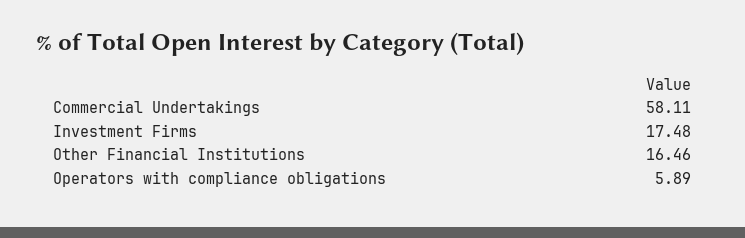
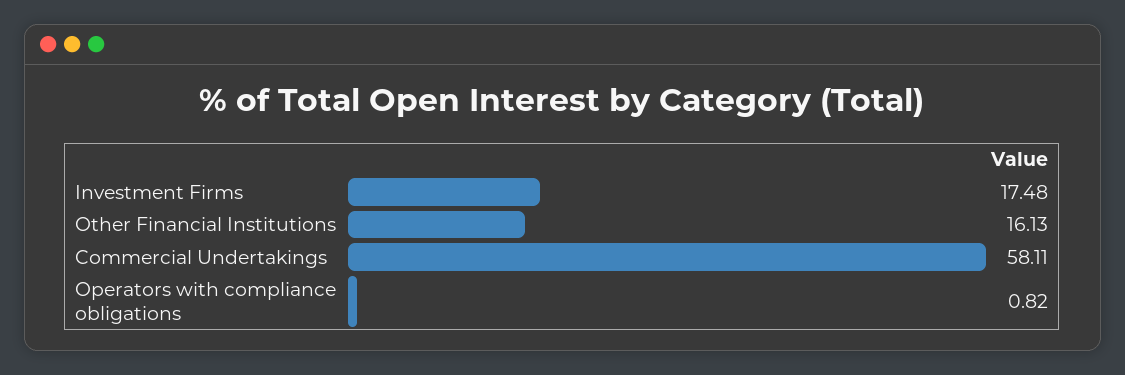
Other Financial Institutions: 16.46 -> 16.13
Operators with compliance obligations: 5.89 -> 0.82

